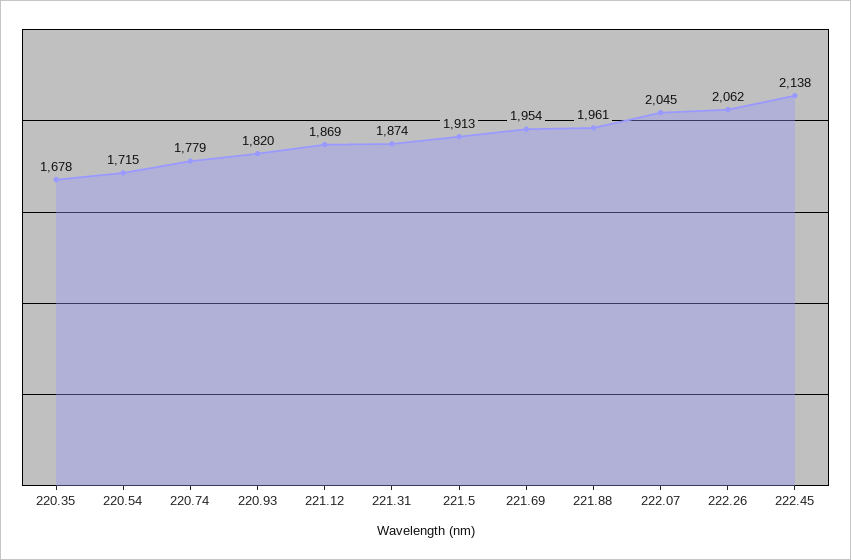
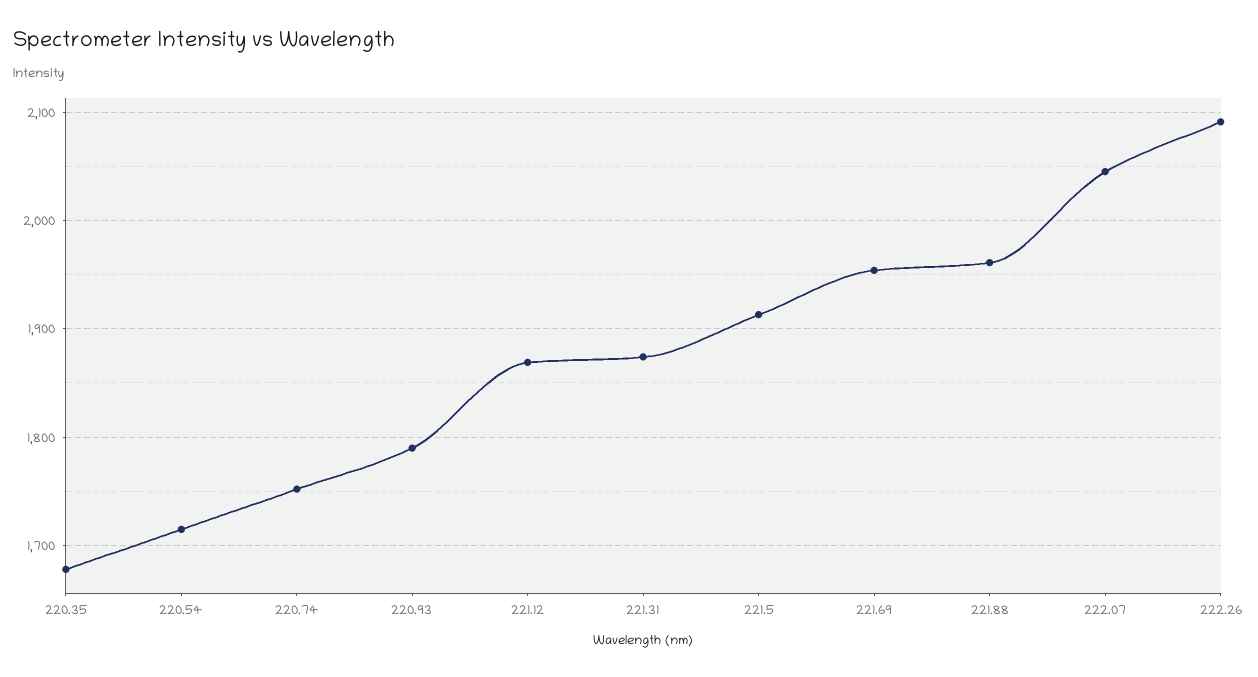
220.74: 1779 -> 1750
220.93: 1820 -> 1790
222.26: 2062 -> 2090
222.45: 2138 -> none

